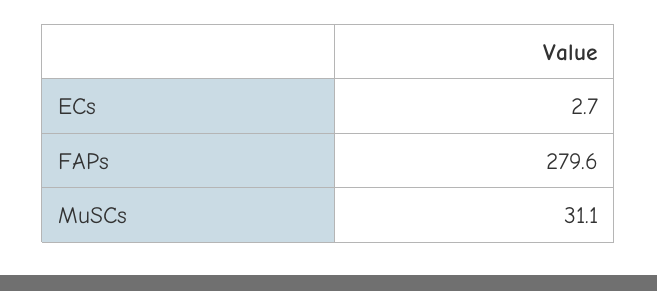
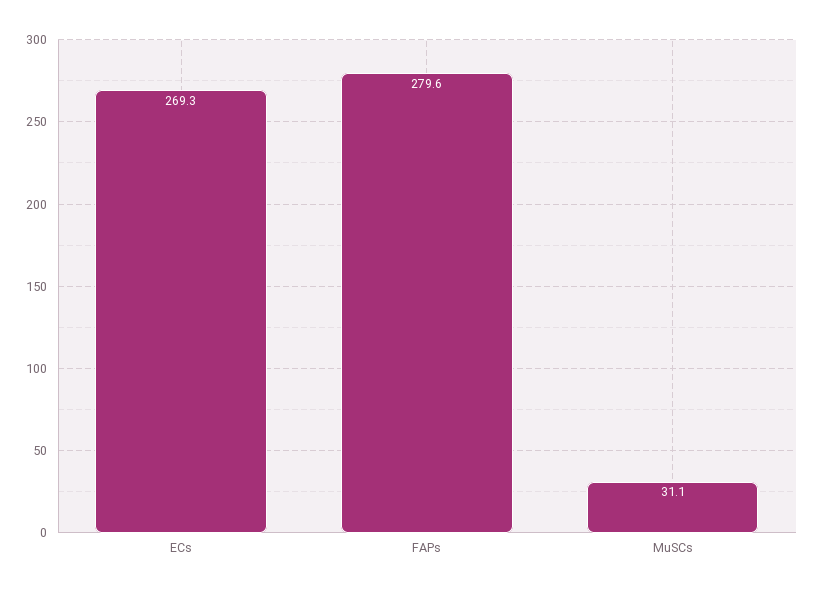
ECs: 2.7 -> 269.3

